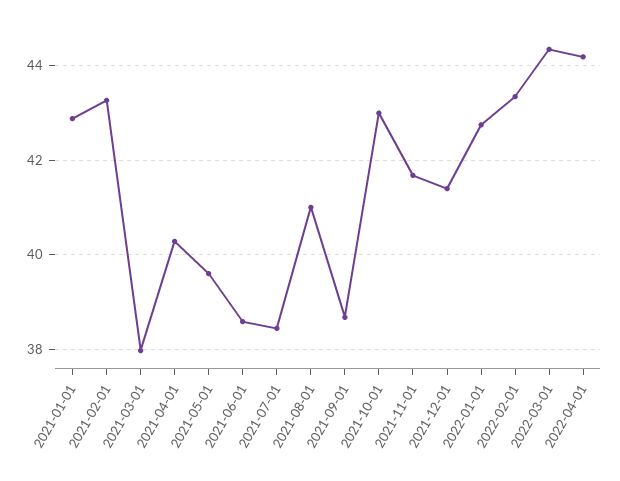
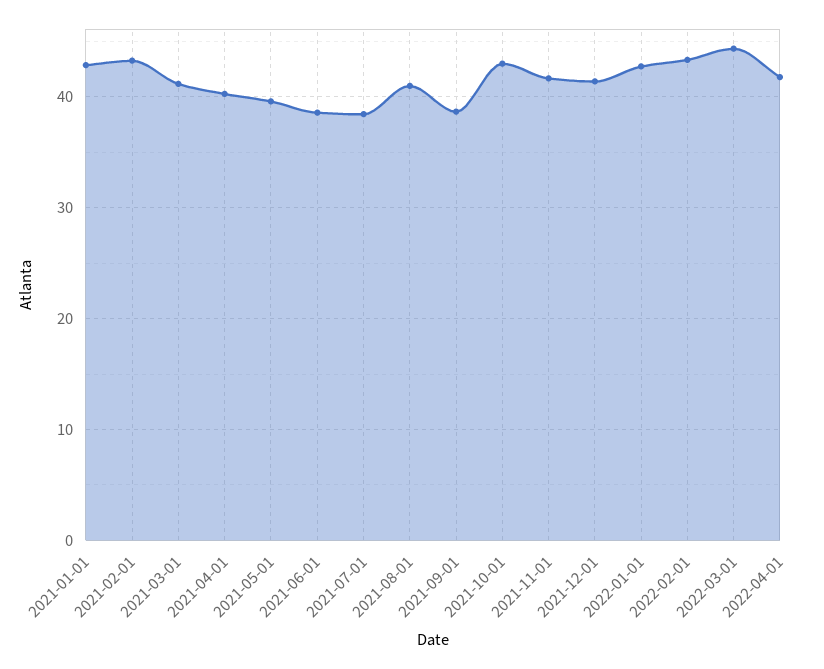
2021-03-01: 38 -> 41
2022-04-01: 44.2 -> 42

